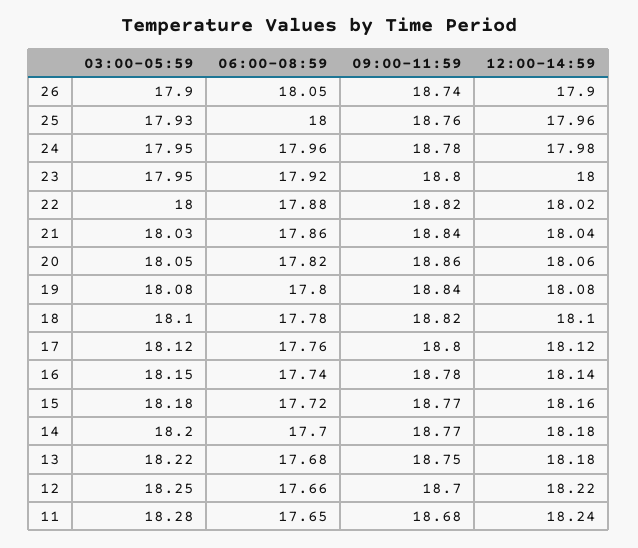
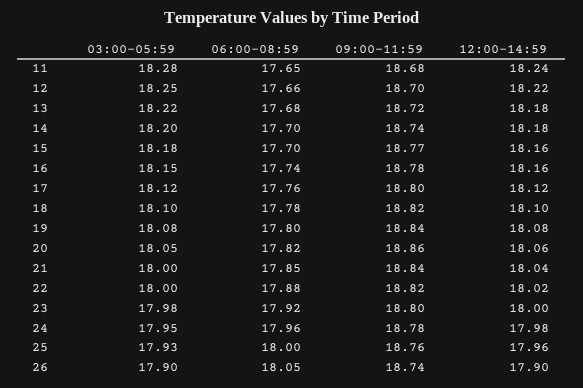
03:00-05:59, 23: 17.95 -> 17.98
03:00-05:59, 21: 18.03 -> 18
06:00-08:59, 21: 17.86 -> 17.85
12:00-14:59, 16: 18.14 -> 18.16
06:00-08:59, 15: 17.72 -> 17.7
09:00-11:59, 14: 18.77 -> 18.74
09:00-11:59, 13: 18.75 -> 18.72

